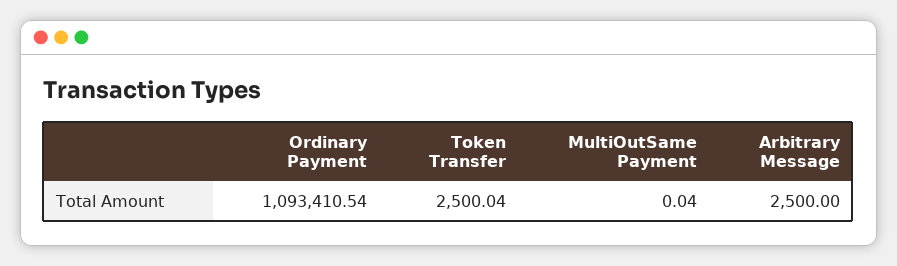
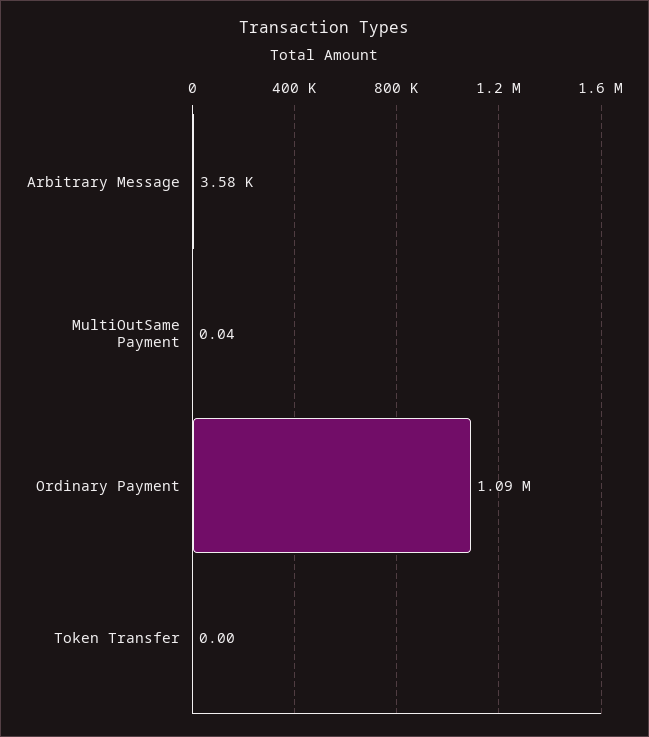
Token Transfer: 2500.04 -> 0
Arbitrary Message: 2500 -> 3580

